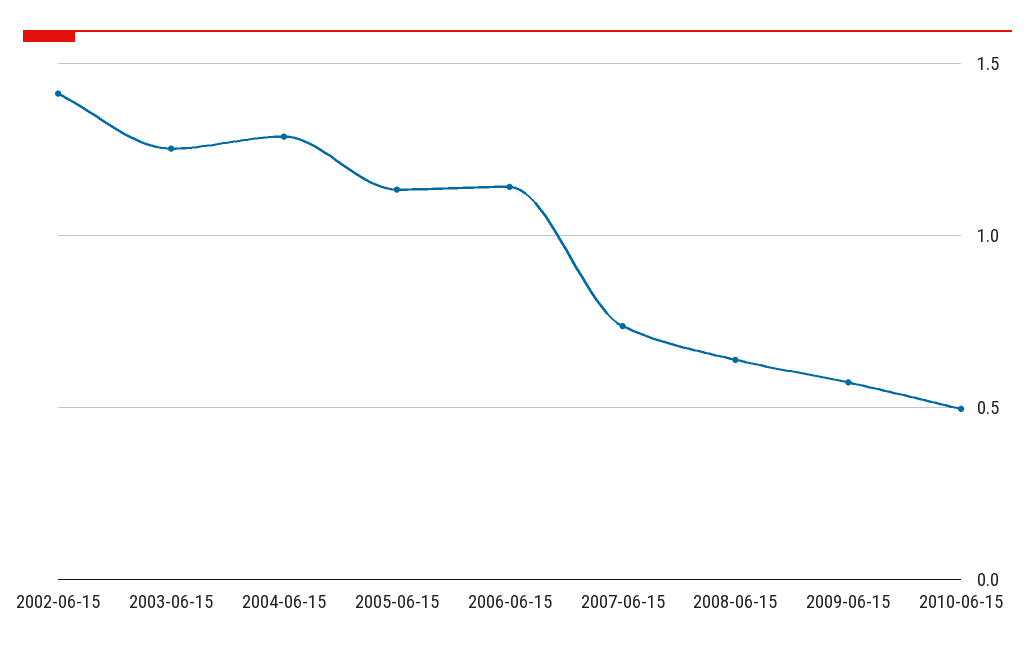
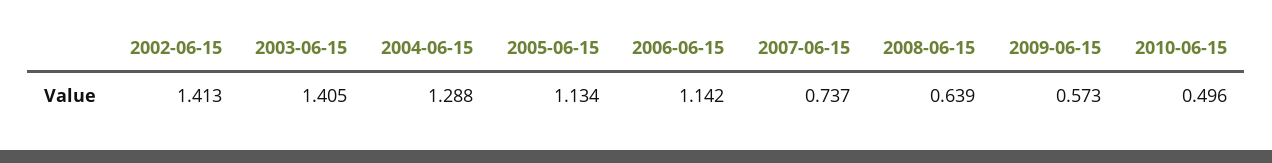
2003-06-15: 1.25 -> 1.405

